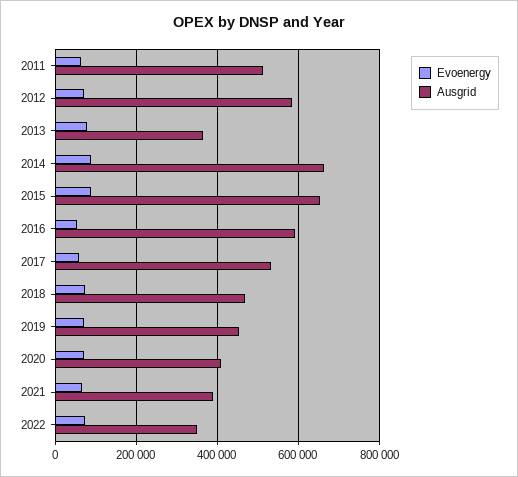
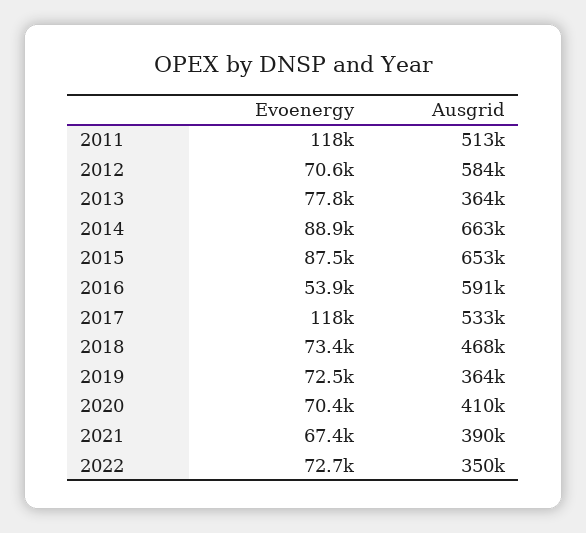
Evoenergy, 2011: 60000 -> 118000
Evoenergy, 2017: 60000 -> 118000
Ausgrid, 2019: 460000 -> 364000

